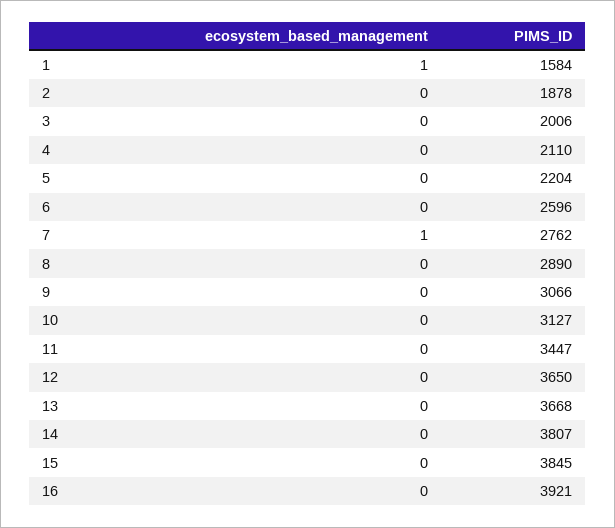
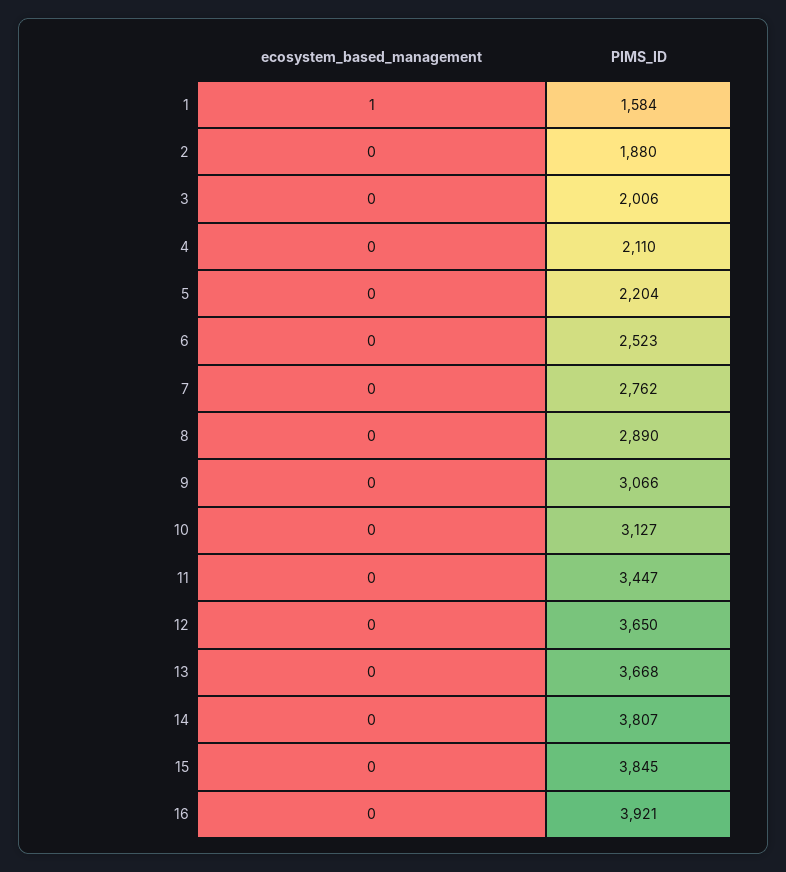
PIMS_ID, 2: 1878 -> 1880
PIMS_ID, 6: 2596 -> 2523
ecosystem_based_management, 7: 1 -> 0

